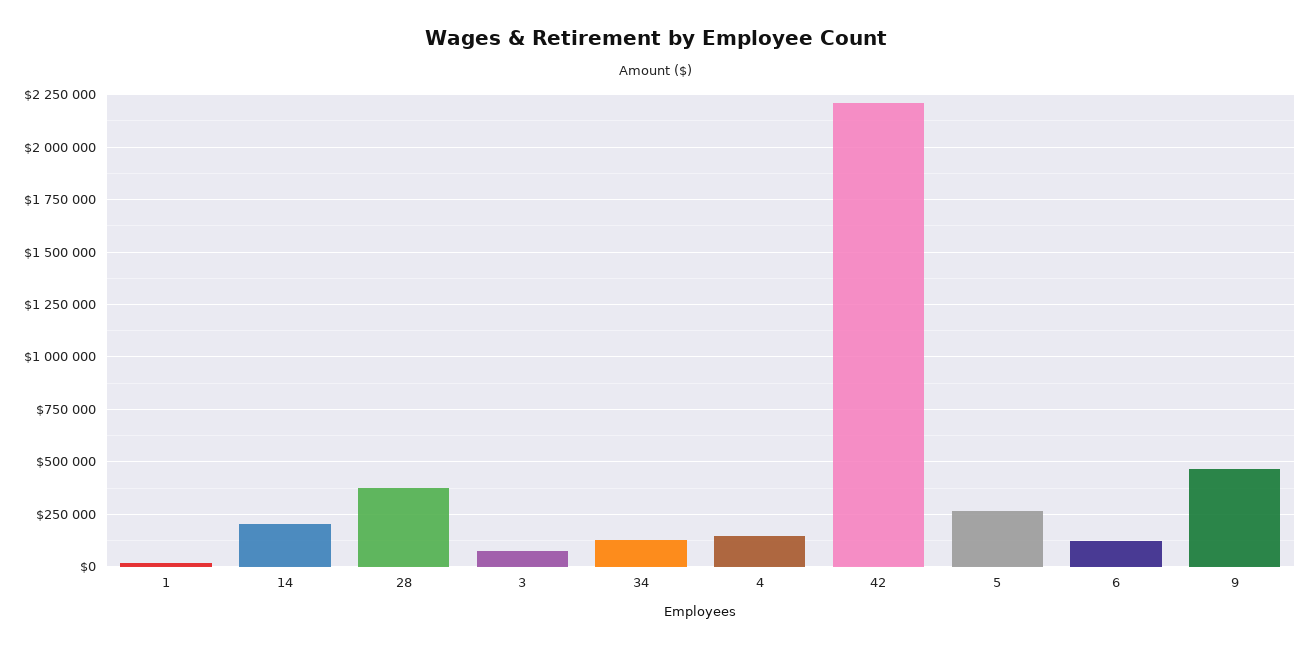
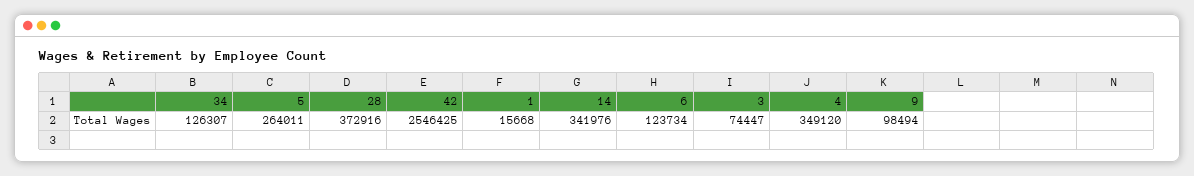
14: 200000 -> 341976
4: 150000 -> 349120
42: 2200000 -> 2546425
9: 450000 -> 98494

